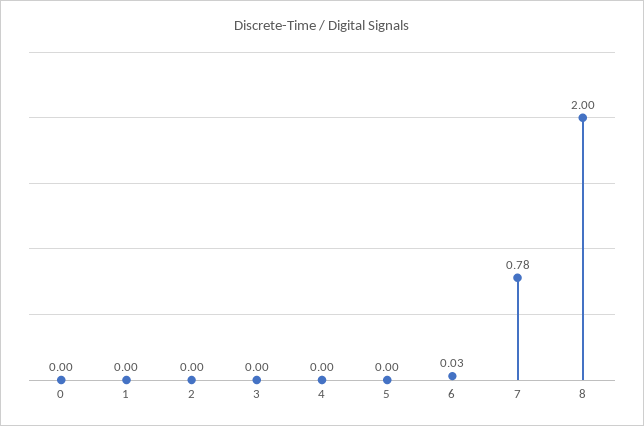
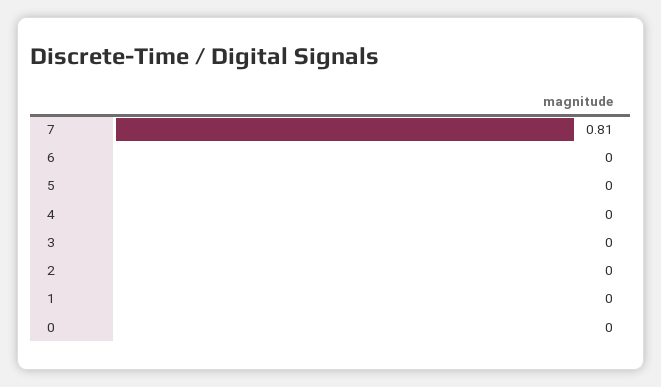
6: 0.03 -> 0
7: 0.78 -> 0.81
8: 2 -> none

